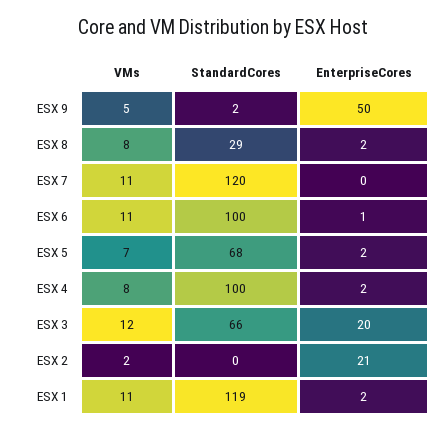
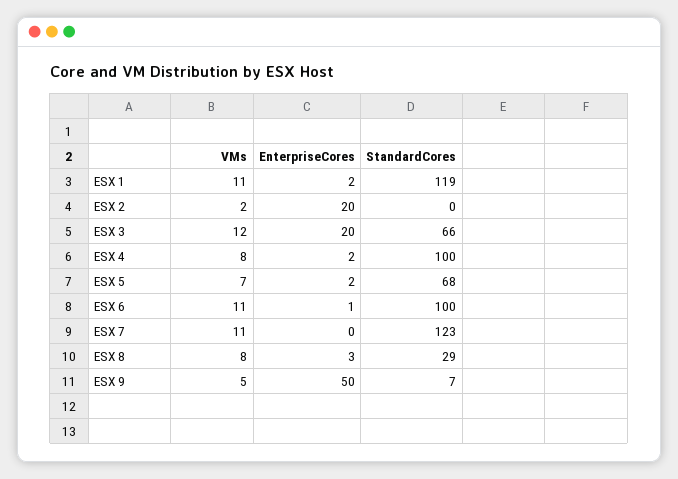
StandardCores, ESX 9: 2 -> 7
EnterpriseCores, ESX 8: 2 -> 3
StandardCores, ESX 7: 120 -> 123
EnterpriseCores, ESX 2: 21 -> 20

